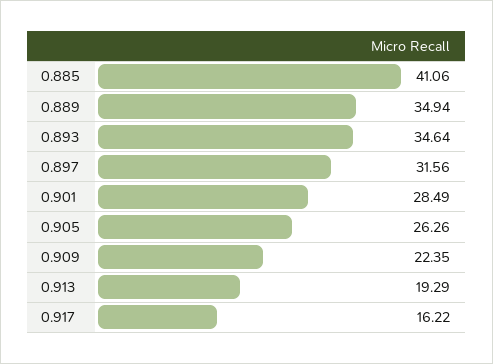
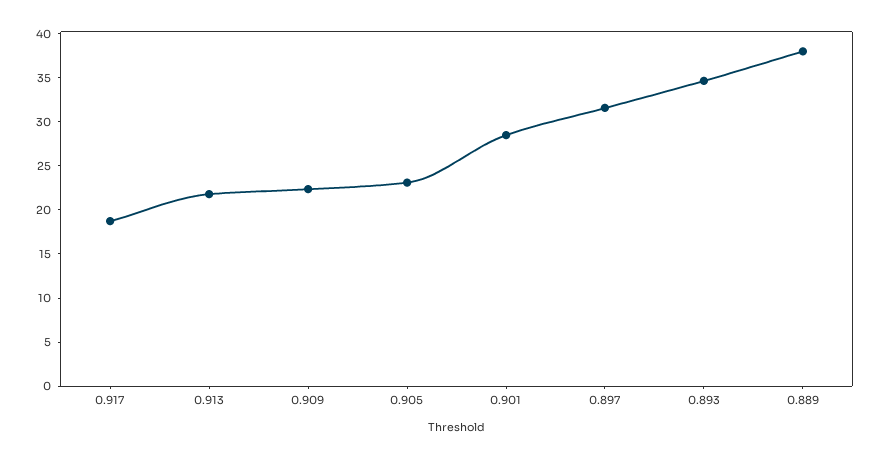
0.885: 41.06 -> none
0.889: 34.94 -> 38
0.905: 26.26 -> 23
0.913: 19.29 -> 22
0.917: 16.22 -> 19

